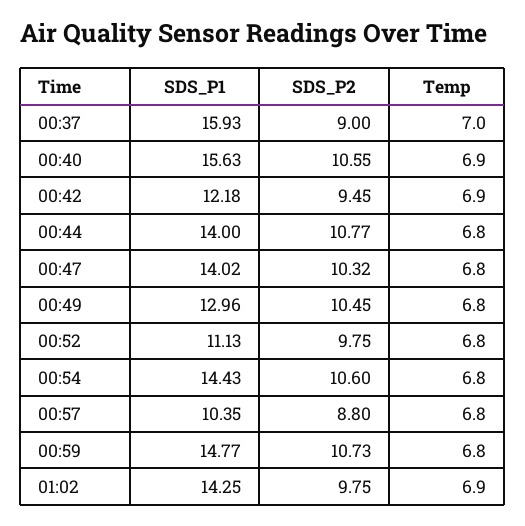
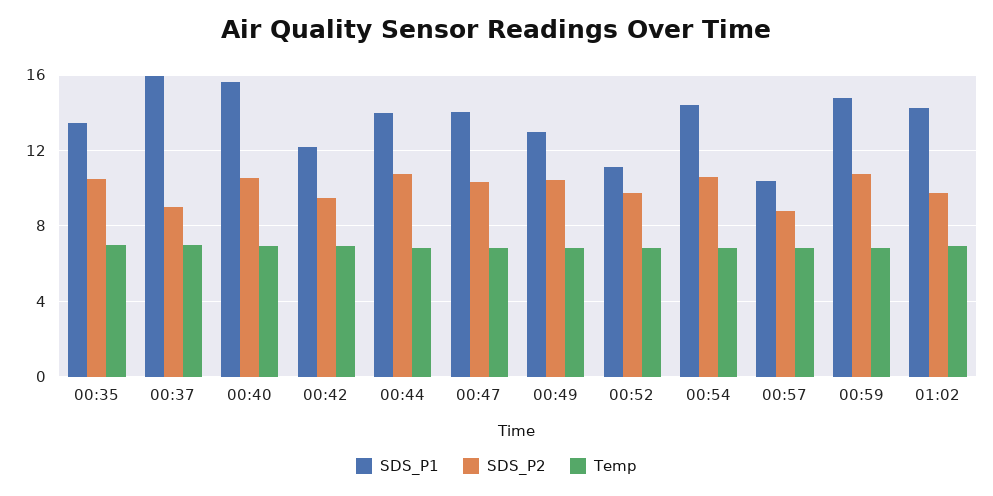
SDS_P1, 00:35: none -> 13.5
SDS_P2, 00:35: none -> 10.5
Temp, 00:35: none -> 7

